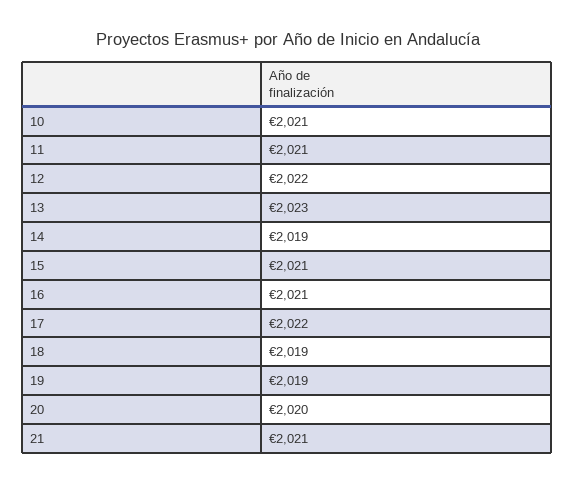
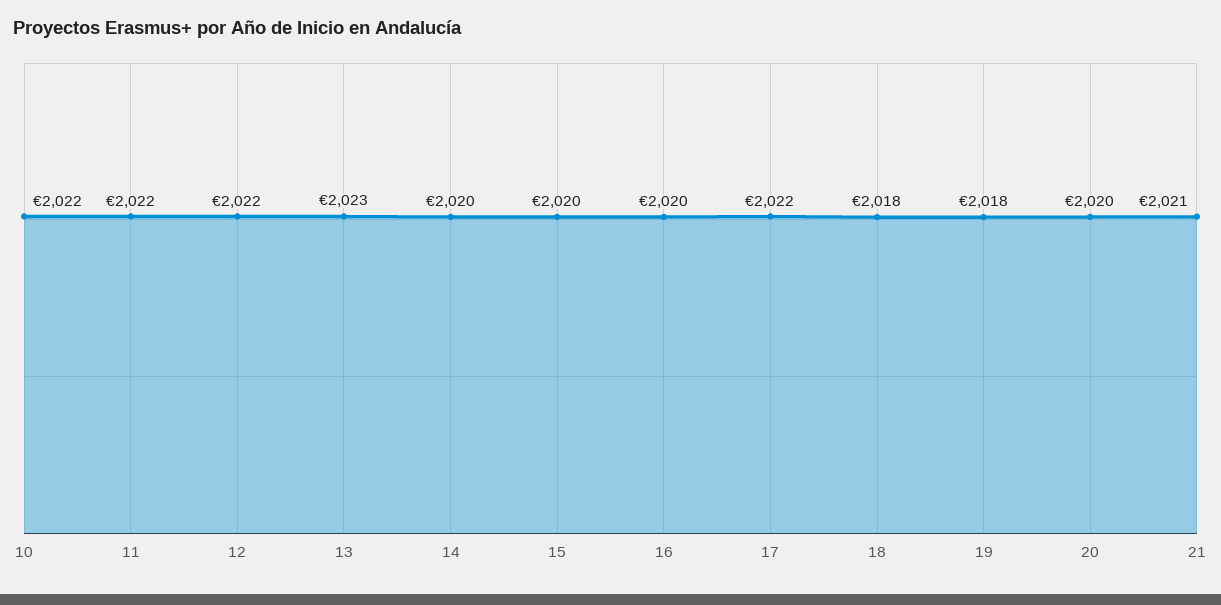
10: 2021 -> 2022
11: 2021 -> 2022
14: 2019 -> 2020
15: 2021 -> 2020
16: 2021 -> 2020
18: 2019 -> 2018
19: 2019 -> 2018

